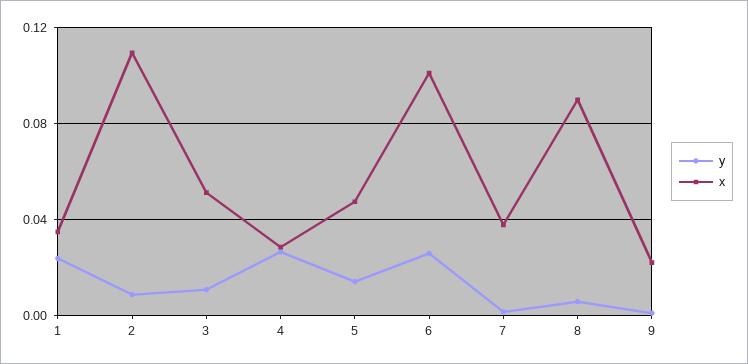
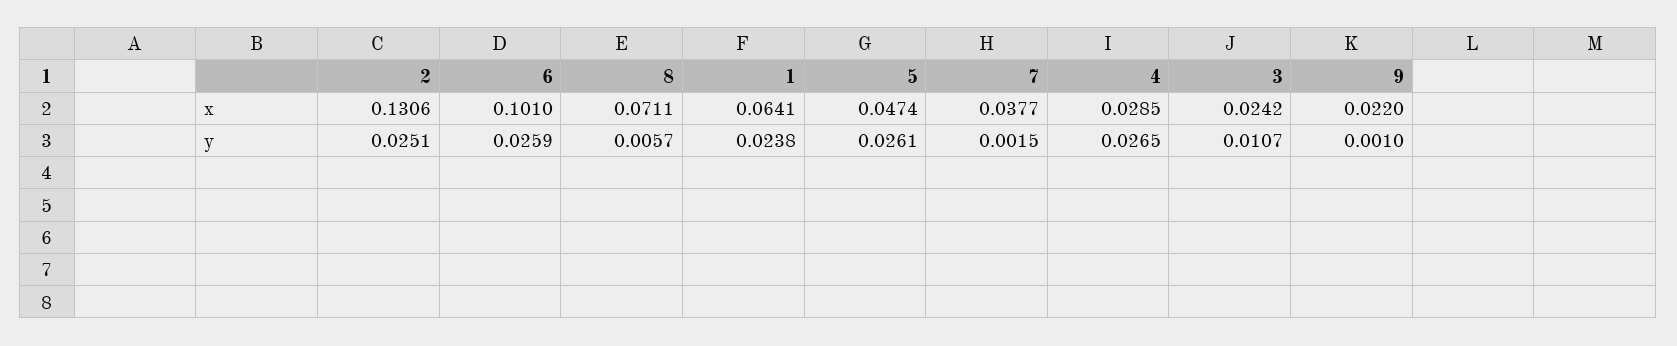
x, 1: 0.035 -> 0.0641
y, 2: 0.01 -> 0.0251
x, 2: 0.11 -> 0.1306
x, 3: 0.05 -> 0.0242
y, 5: 0.015 -> 0.0261
x, 8: 0.09 -> 0.0711

